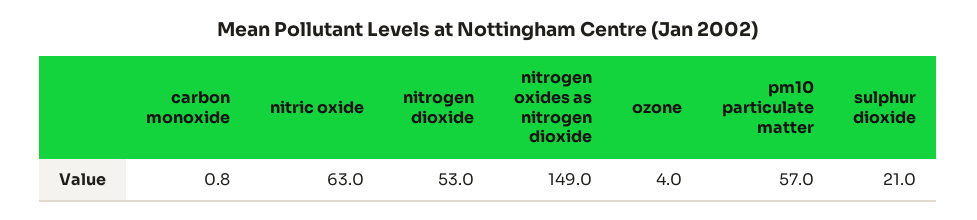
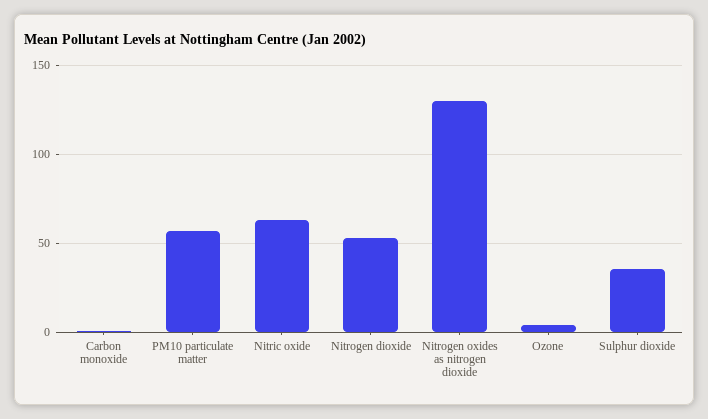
nitrogen oxides as nitrogen dioxide: 149 -> 130
sulphur dioxide: 21 -> 35

